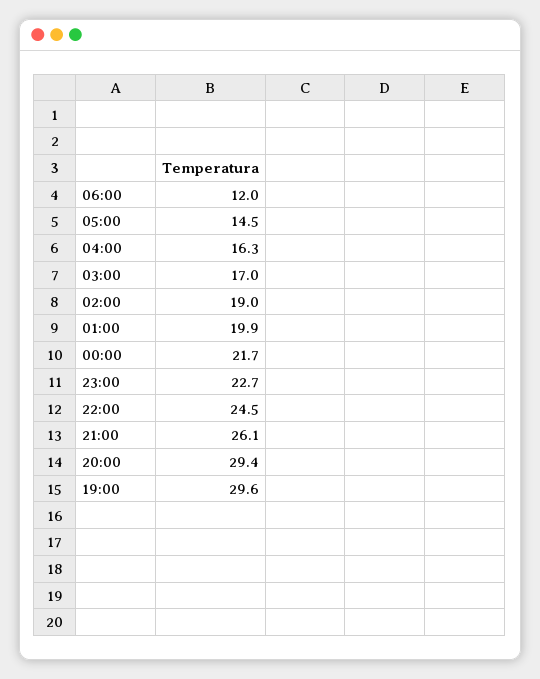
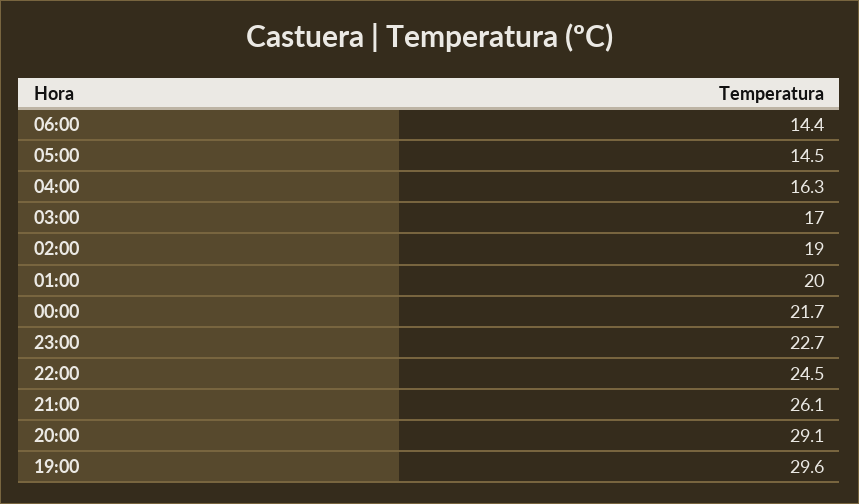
06:00: 12 -> 14.4
01:00: 19.9 -> 20
20:00: 29.4 -> 29.1

